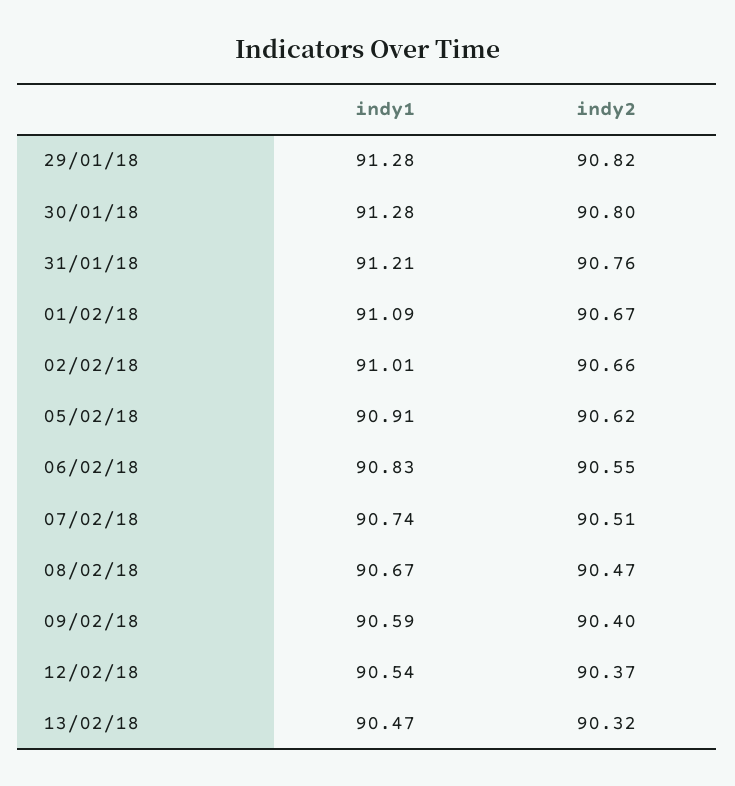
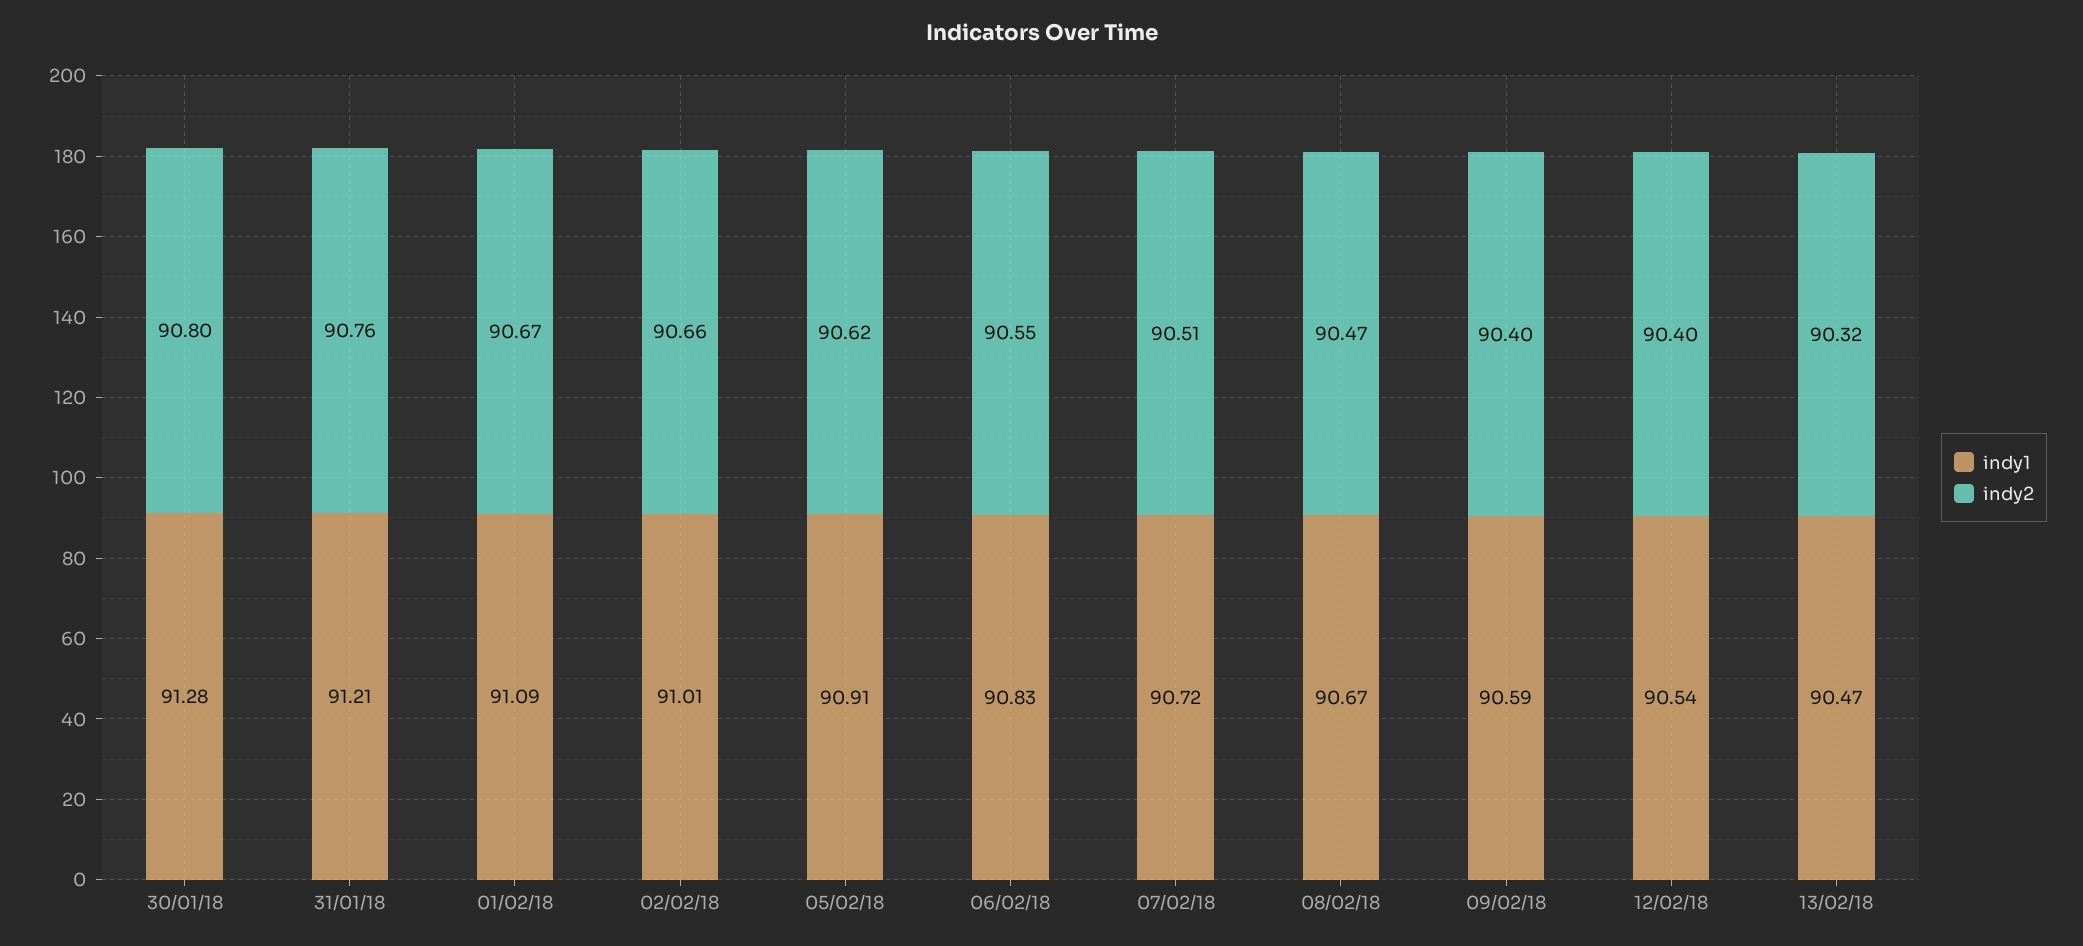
indy1, 29/01/18: 91.28 -> none
indy2, 29/01/18: 90.82 -> none
indy1, 07/02/18: 90.74 -> 90.72
indy2, 12/02/18: 90.37 -> 90.4

